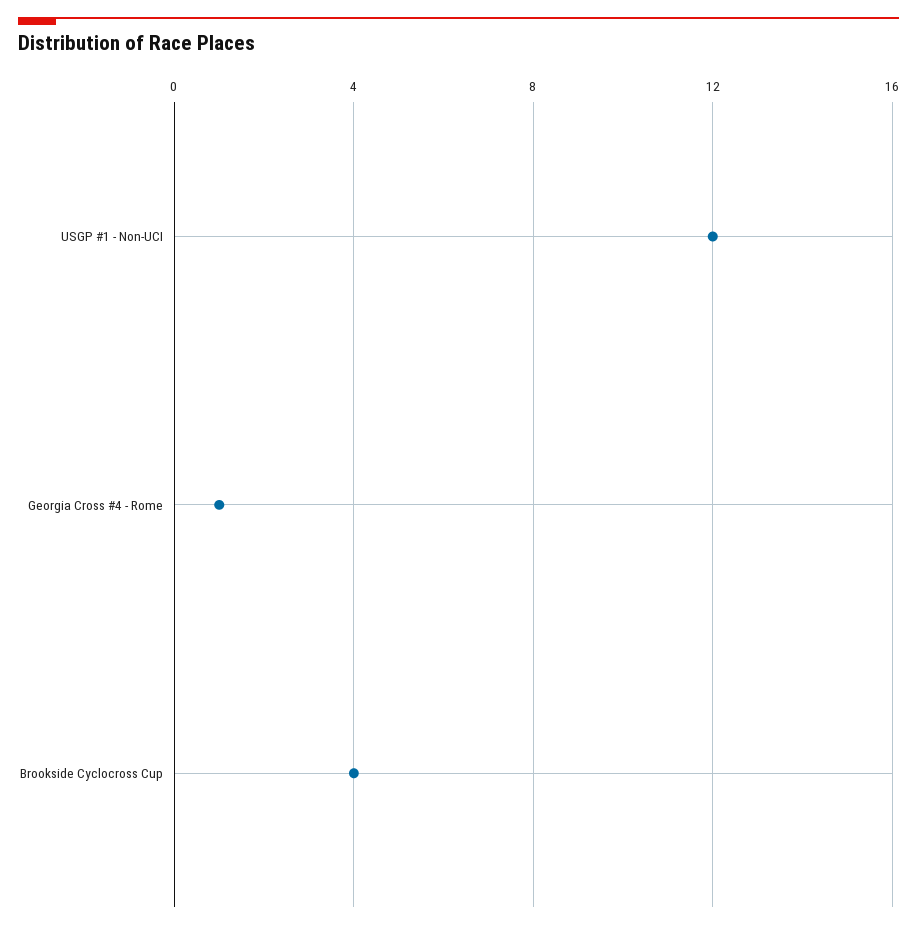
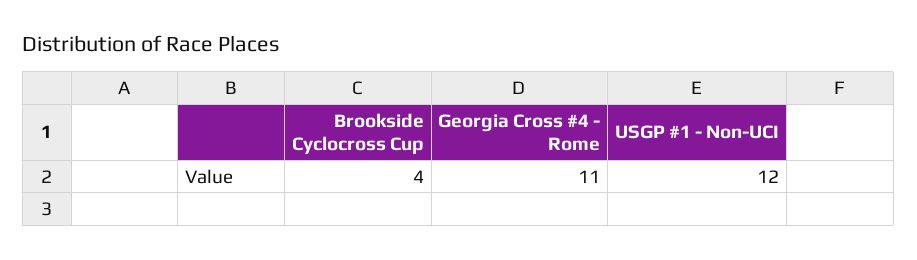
Georgia Cross #4 - Rome: 1 -> 11

